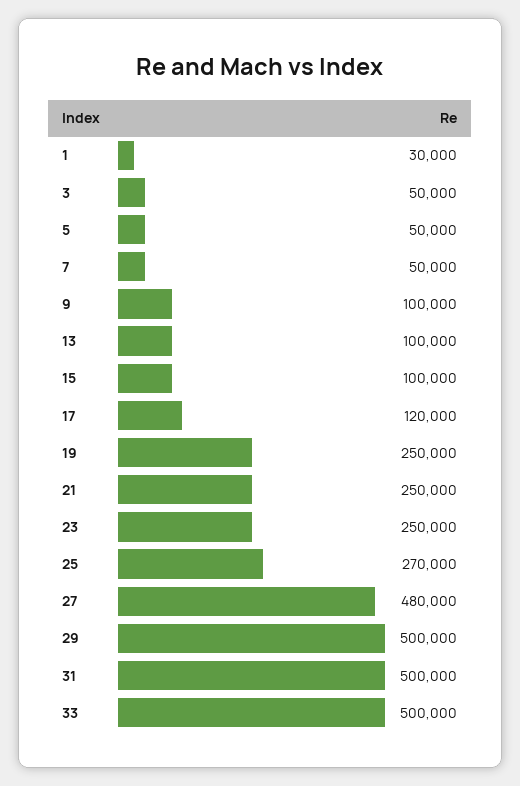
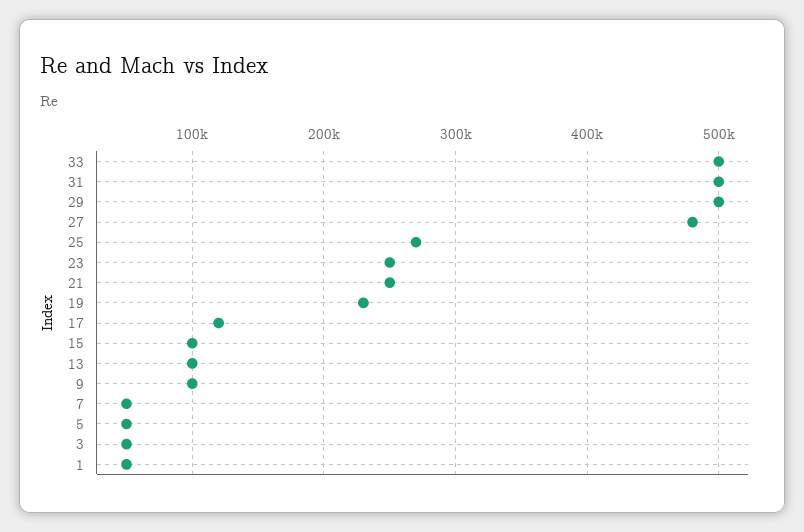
1: 30000 -> 50000
19: 250000 -> 230000

